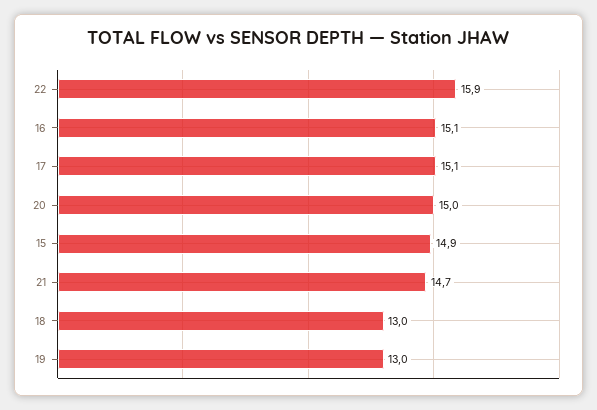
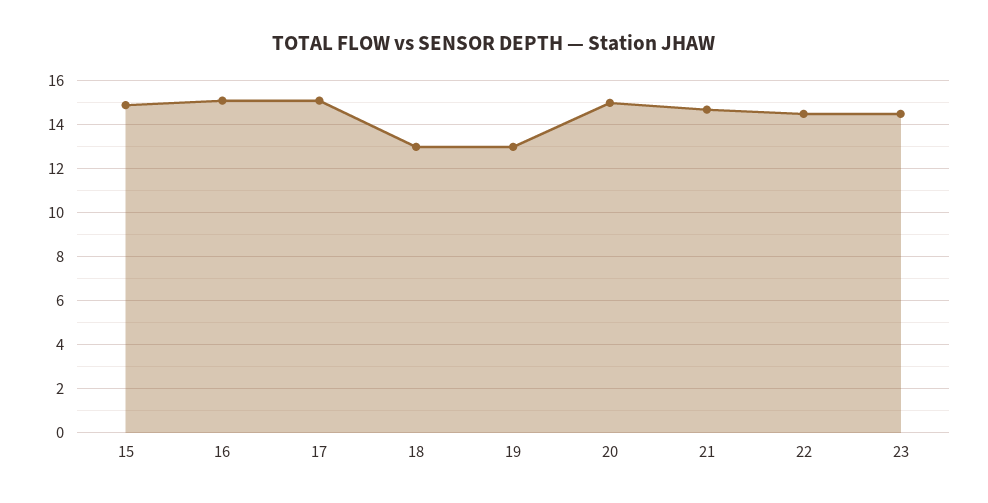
22: 15.9 -> 14.5
23: none -> 14.5

